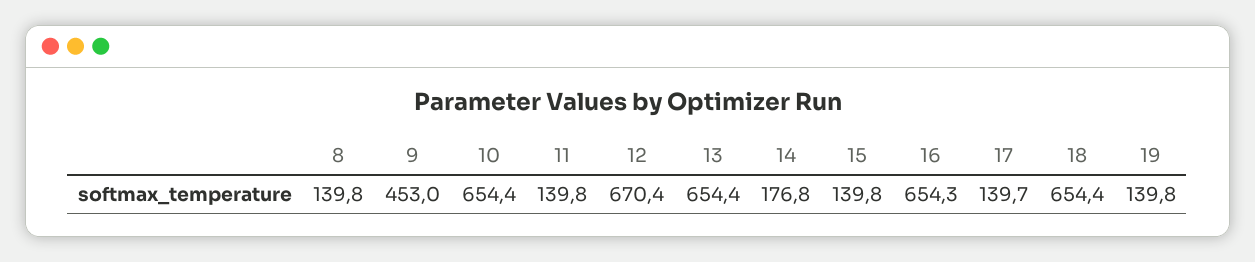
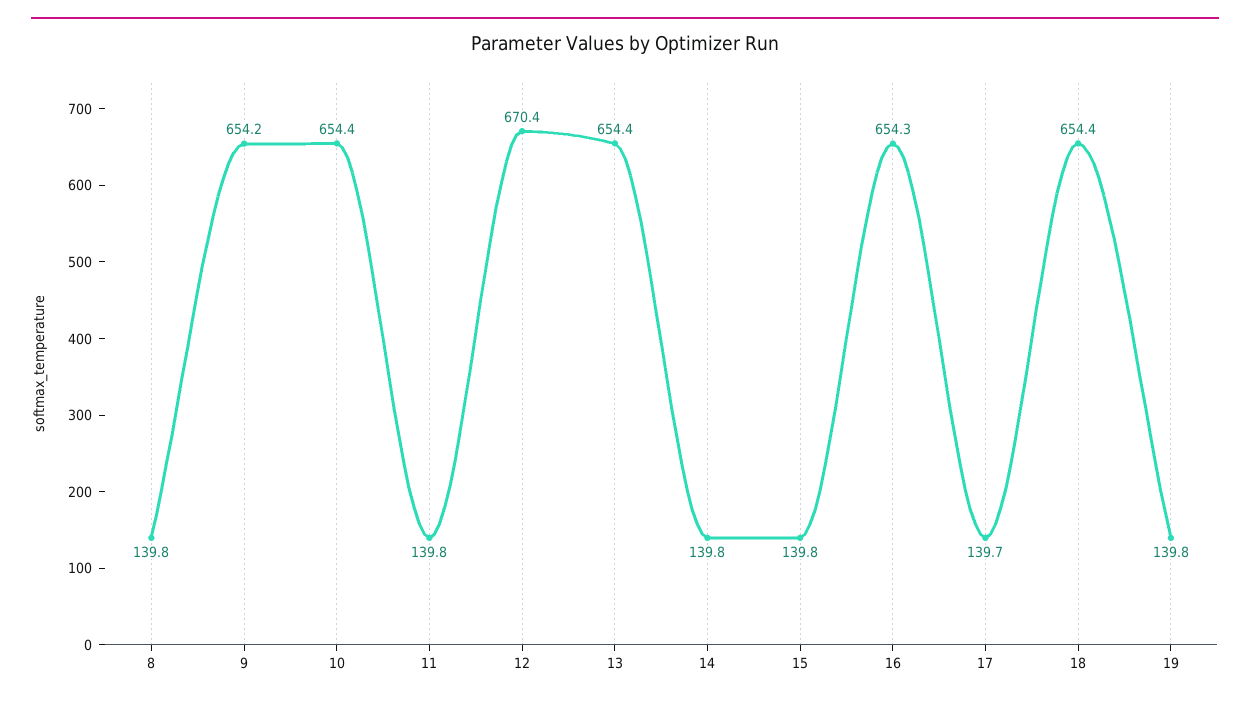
9: 453 -> 654.2
14: 176.8 -> 139.8

